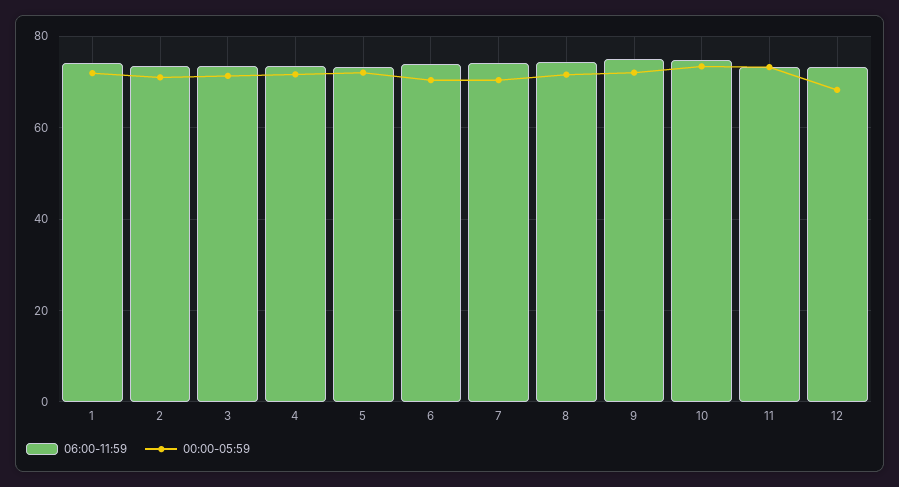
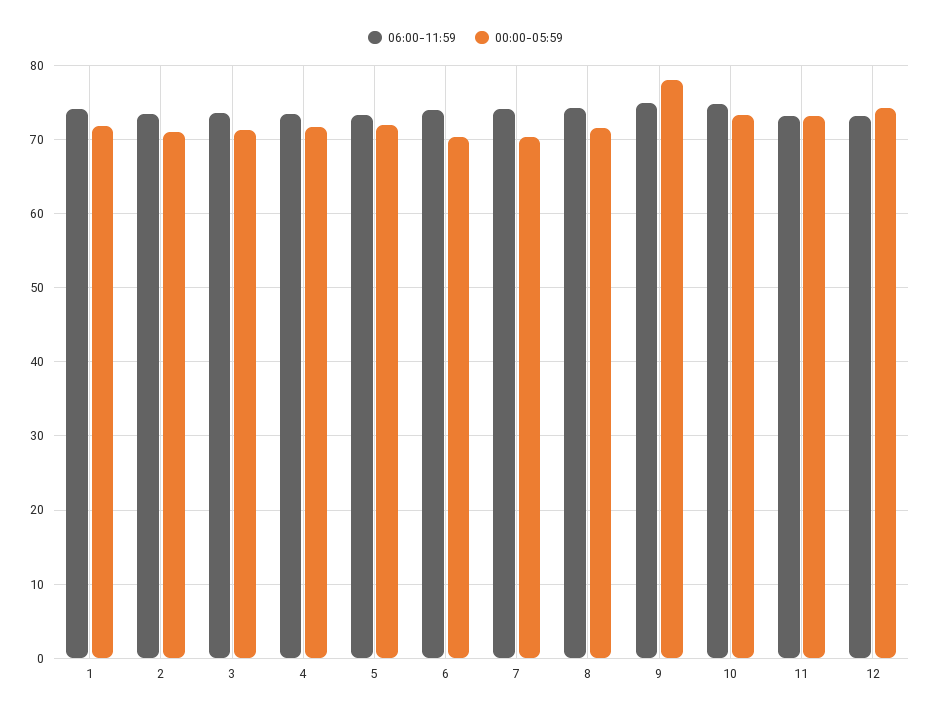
00:00-05:59, 9: 72 -> 78
00:00-05:59, 12: 68 -> 74

